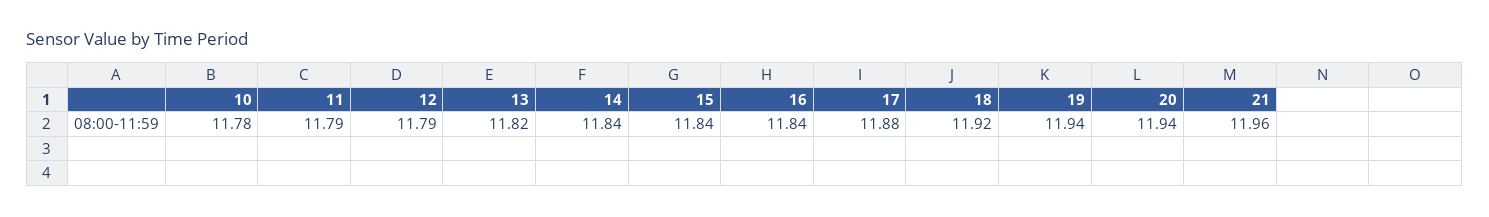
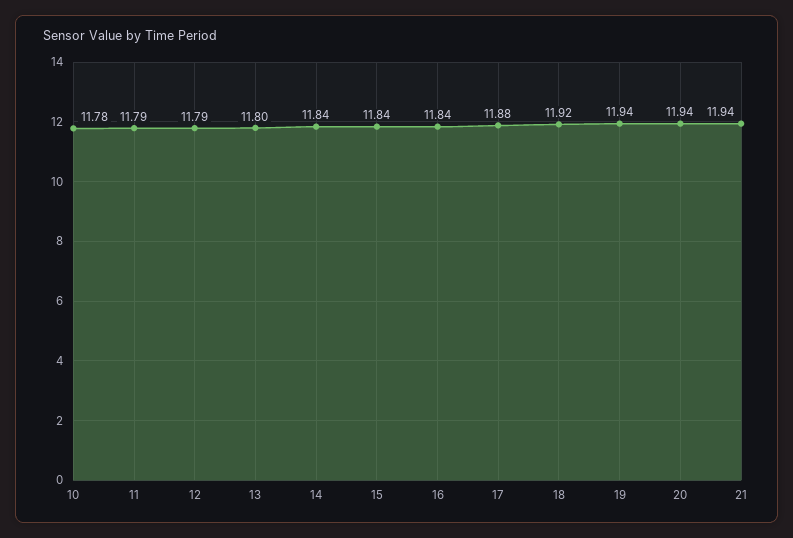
13: 11.82 -> 11.8
21: 11.96 -> 11.94

